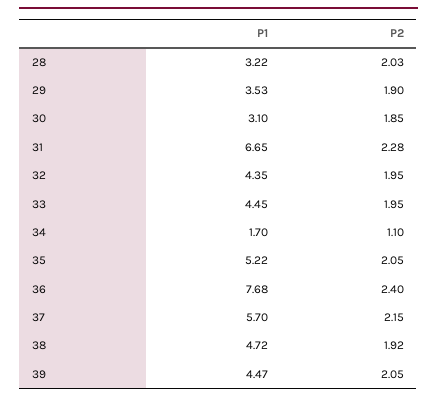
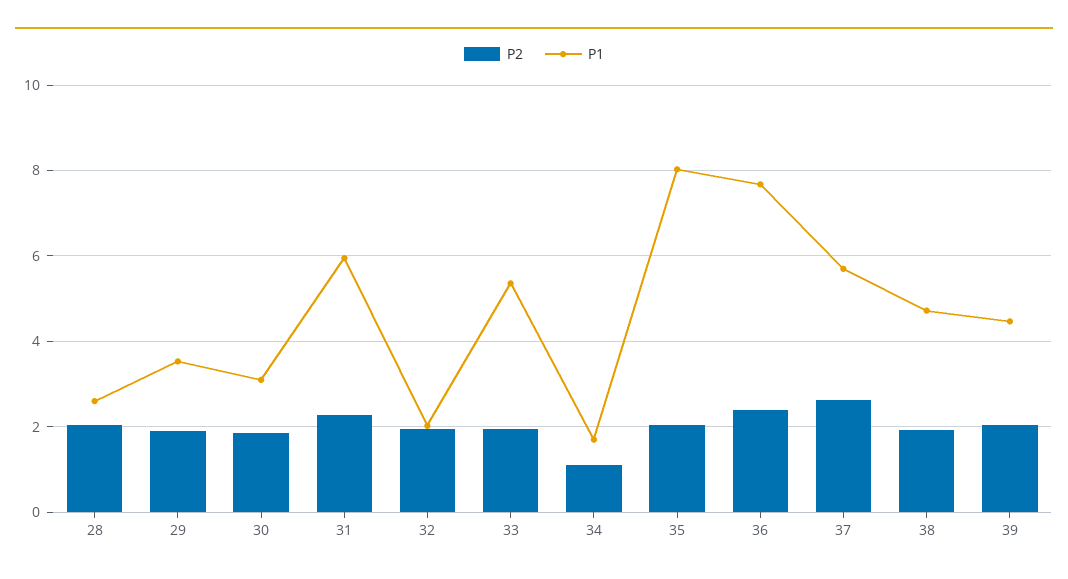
P1, 28: 3.22 -> 2.6
P1, 31: 6.65 -> 6
P1, 32: 4.35 -> 2
P1, 33: 4.45 -> 5.4
P1, 35: 5.22 -> 8
P2, 37: 2.15 -> 2.6

